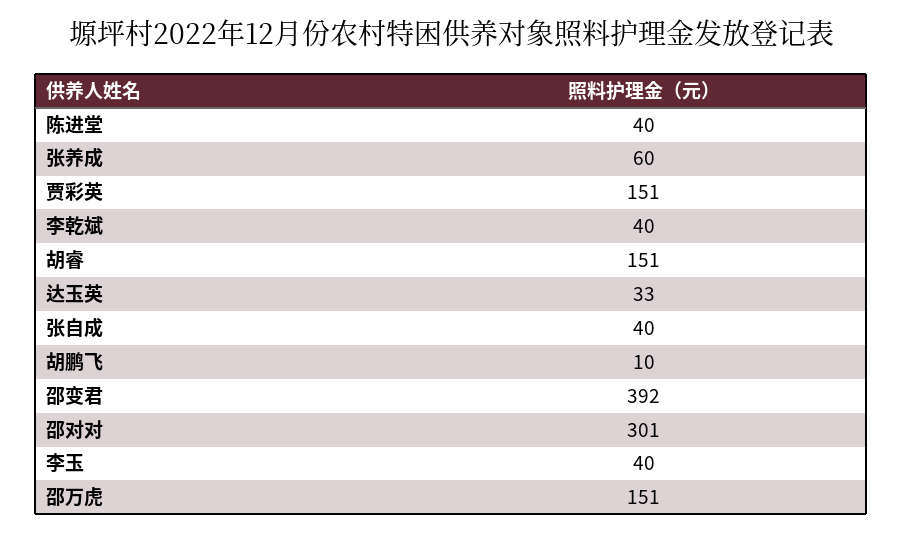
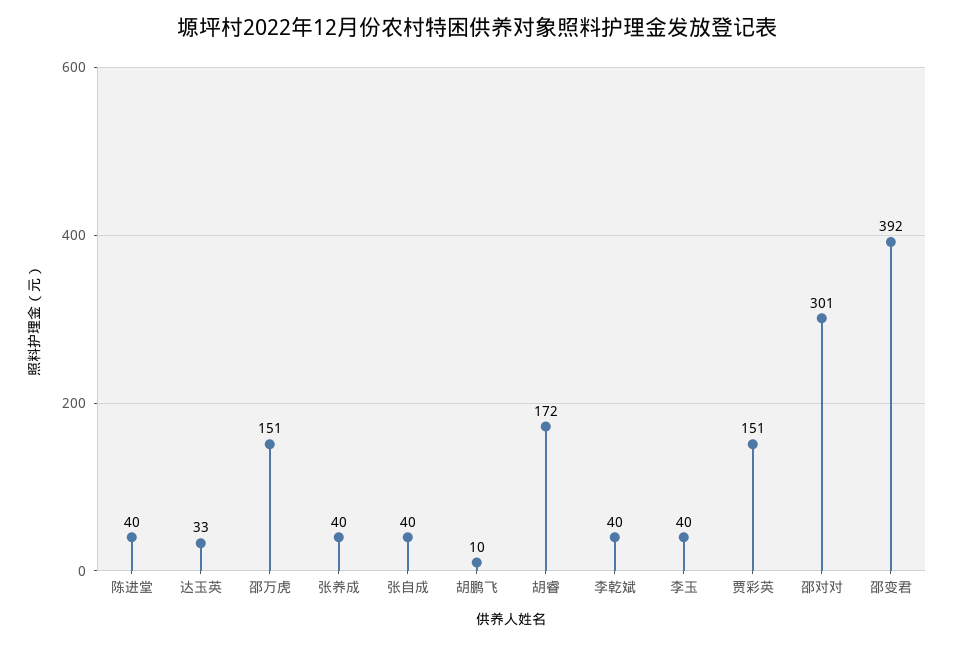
张养成: 60 -> 40
胡睿: 151 -> 172

